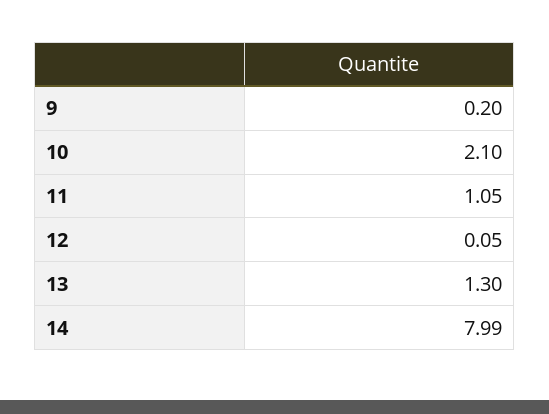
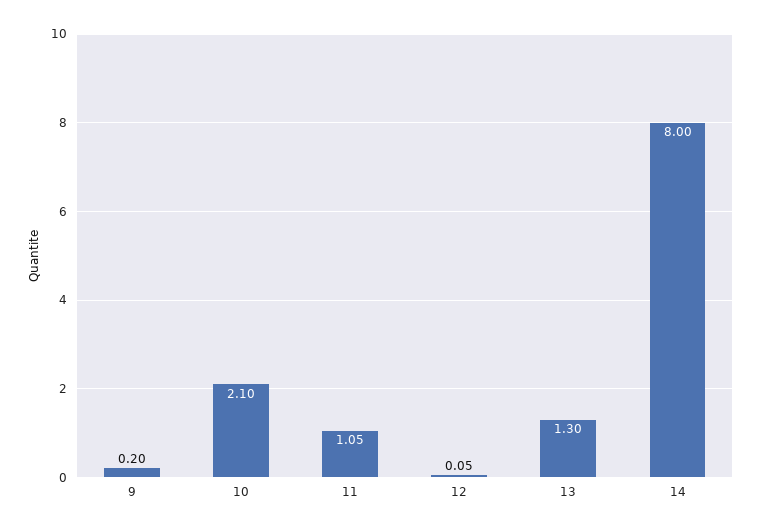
14: 7.99 -> 8

